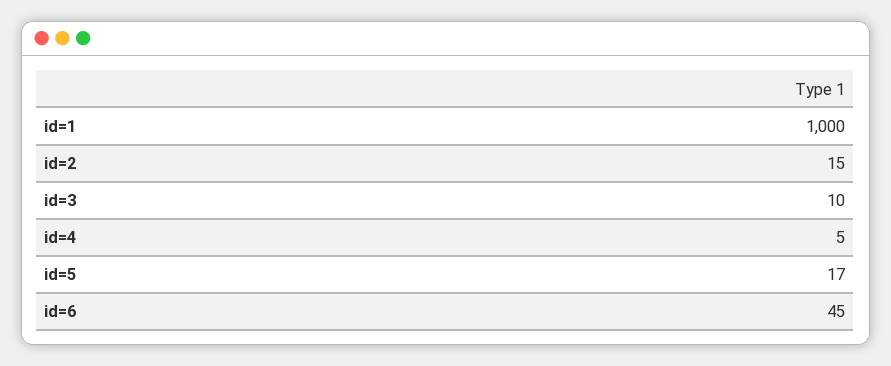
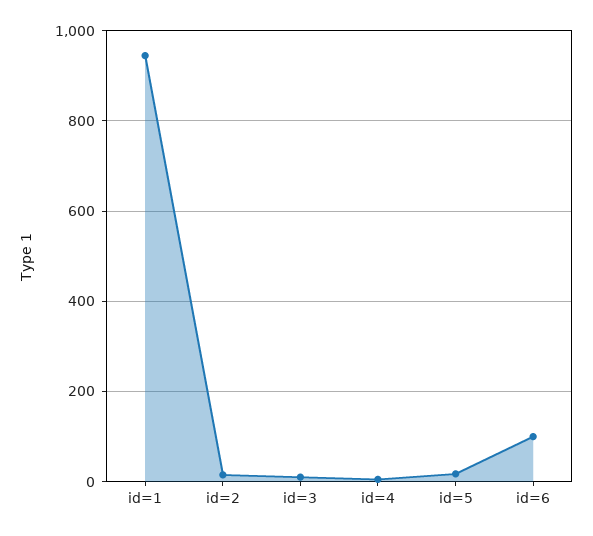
id=1: 1000 -> 940
id=6: 45 -> 100

